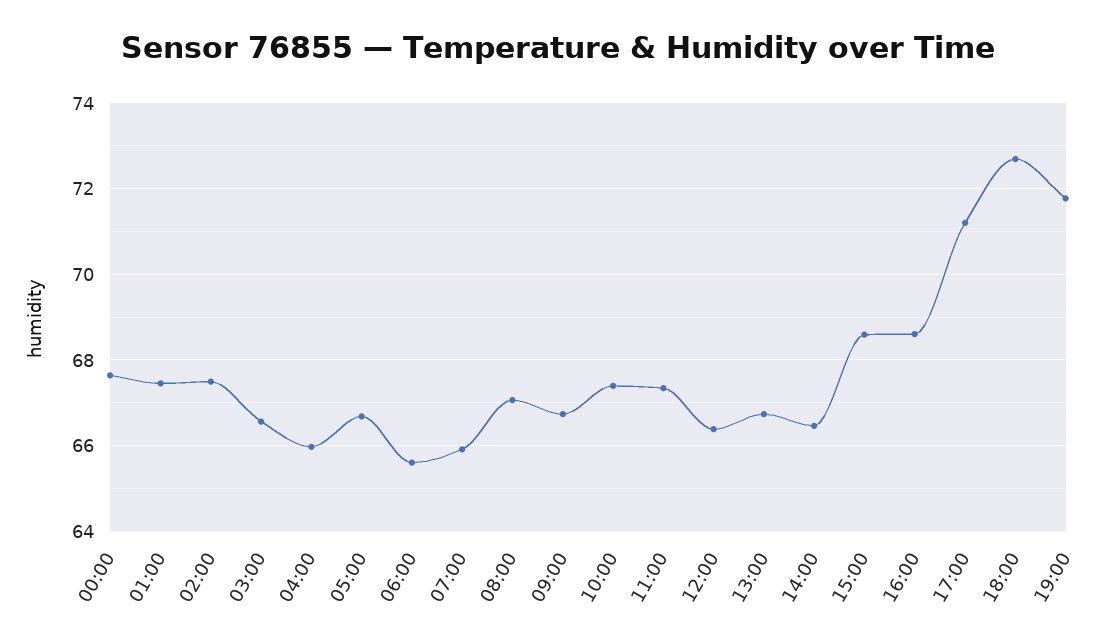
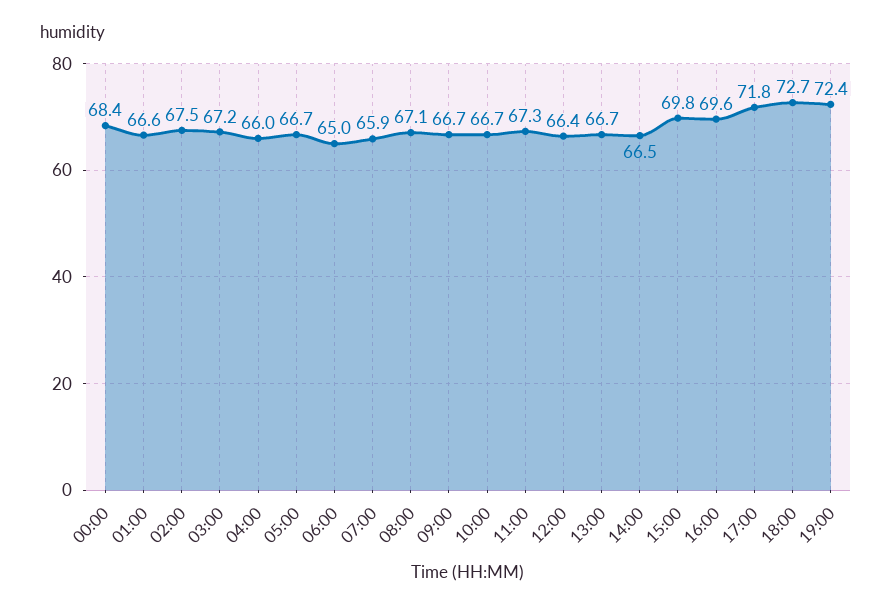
00:00: 67.6 -> 68.4
01:00: 67.4 -> 66.6
03:00: 66.6 -> 67.2
06:00: 65.6 -> 65
10:00: 67.4 -> 66.7
15:00: 68.6 -> 69.8
16:00: 68.6 -> 69.6
17:00: 71.2 -> 71.8
19:00: 71.8 -> 72.4

